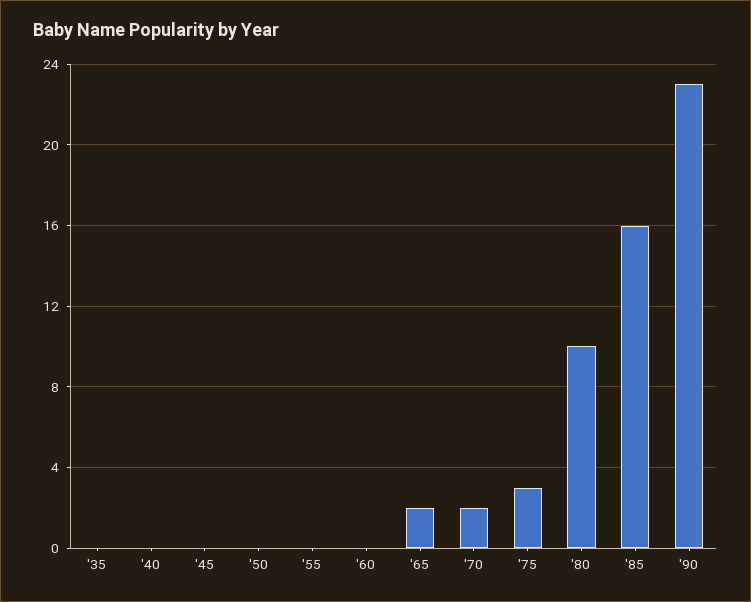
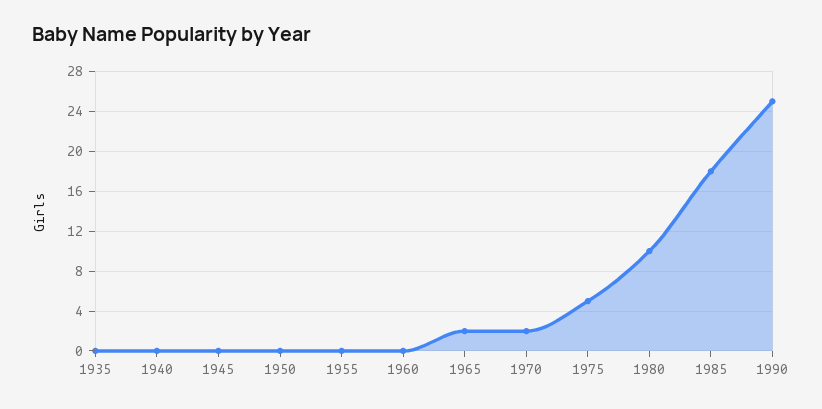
'75: 3 -> 5
'85: 16 -> 18
'90: 23 -> 25

